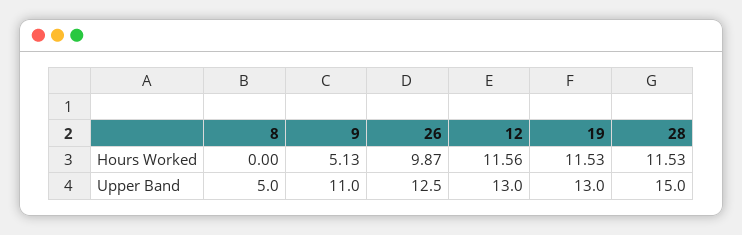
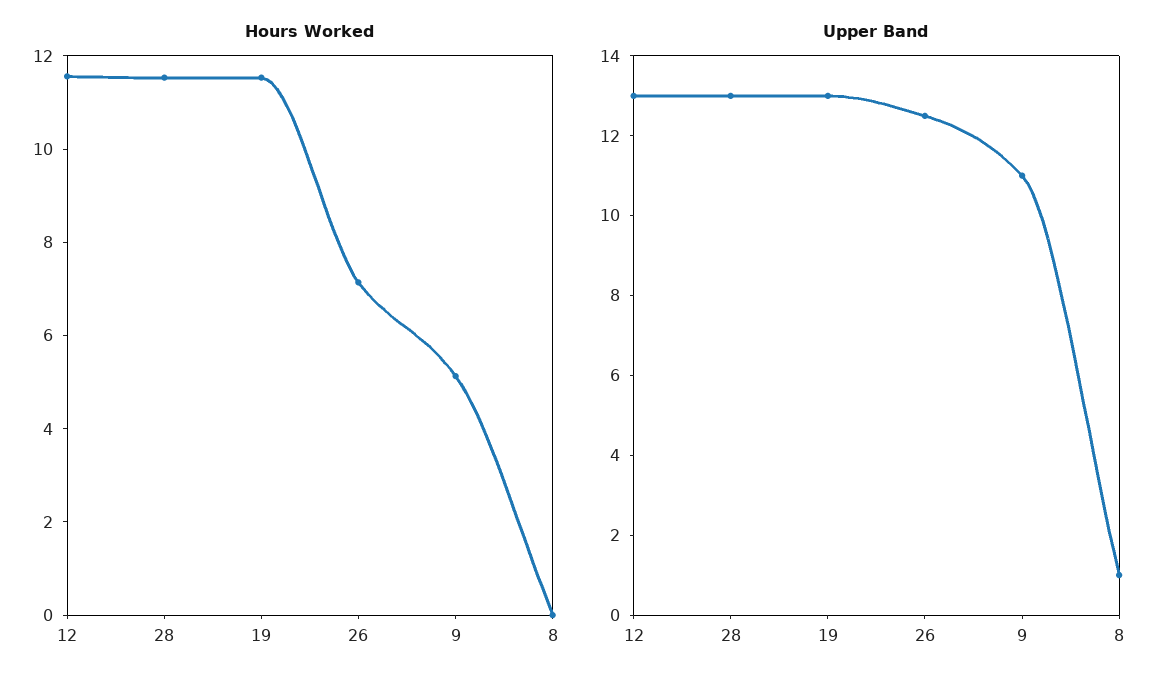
Hours Worked, 26: 9.87 -> 7
Upper Band, 8: 5 -> 1
Upper Band, 28: 15 -> 13

